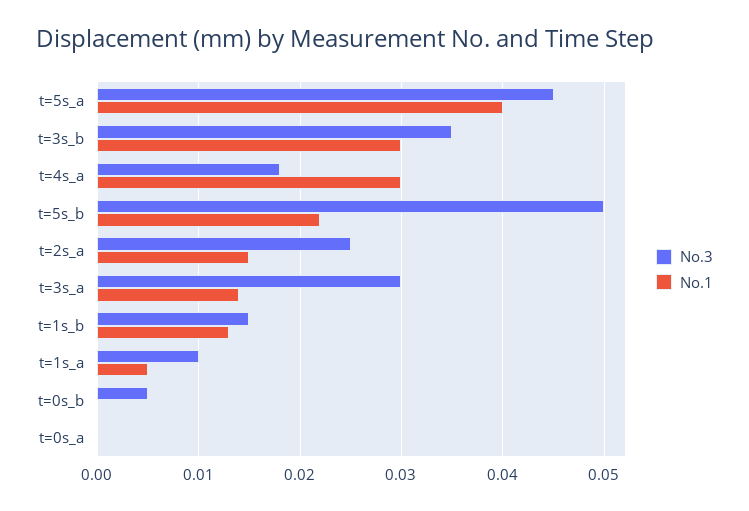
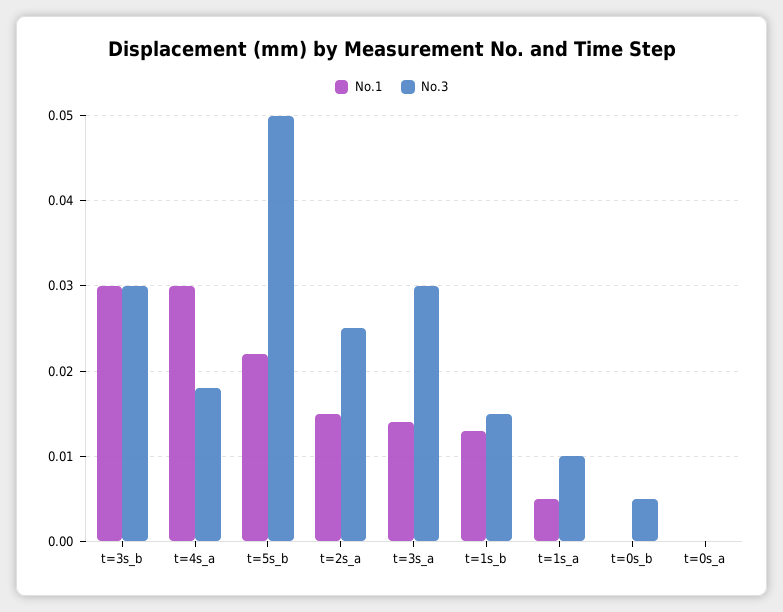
No.3, t=5s_a: 0.045 -> none
No.1, t=5s_a: 0.04 -> none
No.3, t=3s_b: 0.035 -> 0.03

